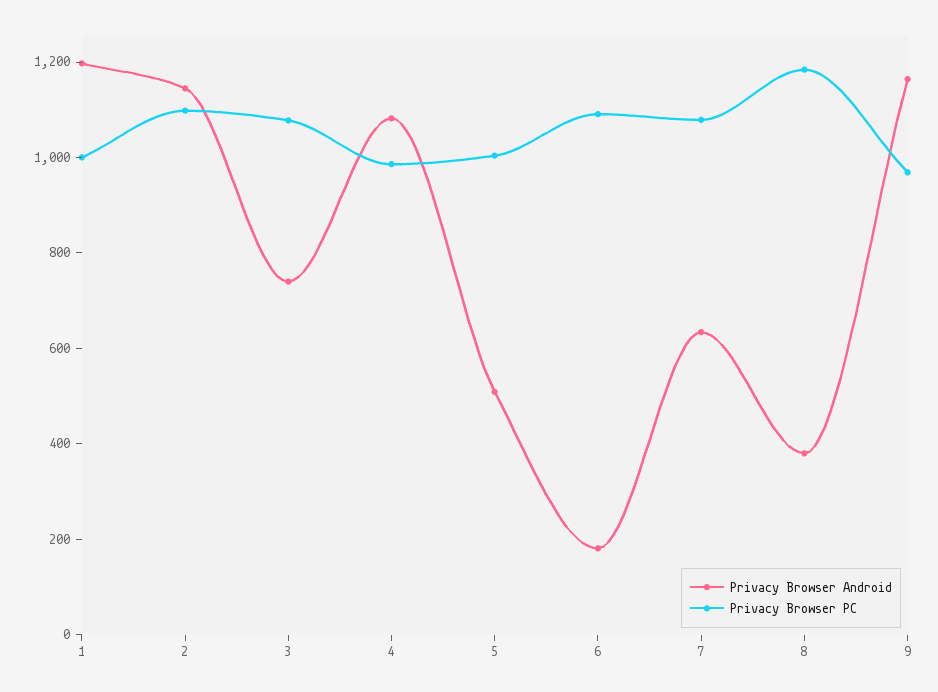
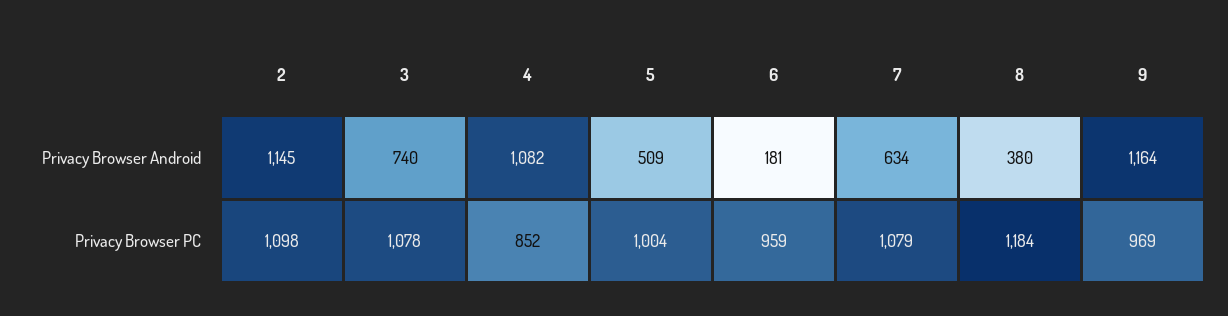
Privacy Browser Android, 1: 1200 -> none
Privacy Browser PC, 1: 1000 -> none
Privacy Browser PC, 4: 1000 -> 852
Privacy Browser PC, 6: 1100 -> 959

